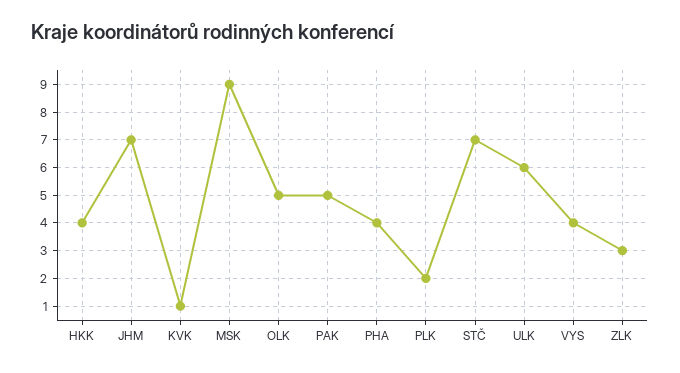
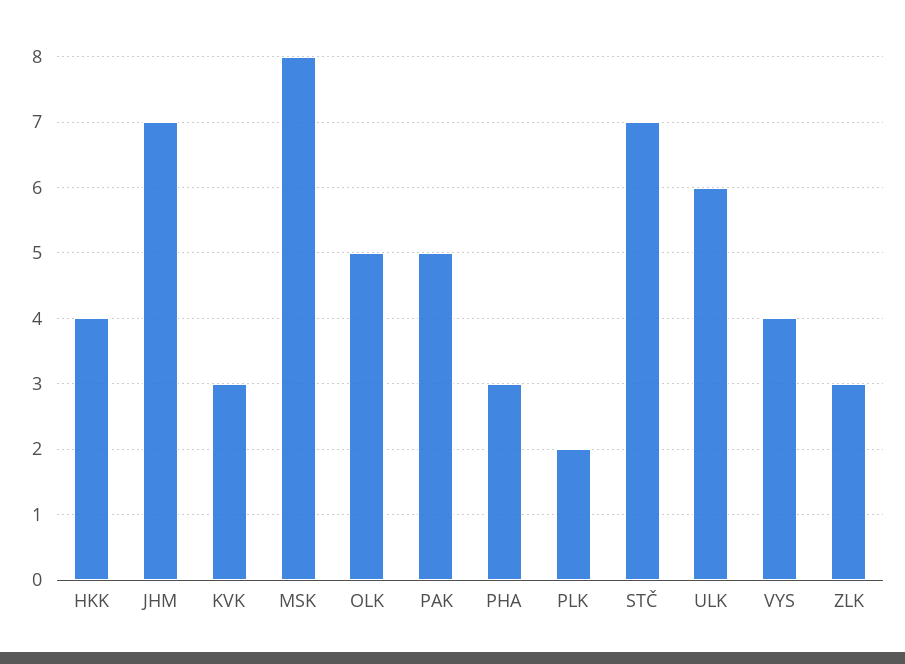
KVK: 1 -> 3
MSK: 9 -> 8
PHA: 4 -> 3

